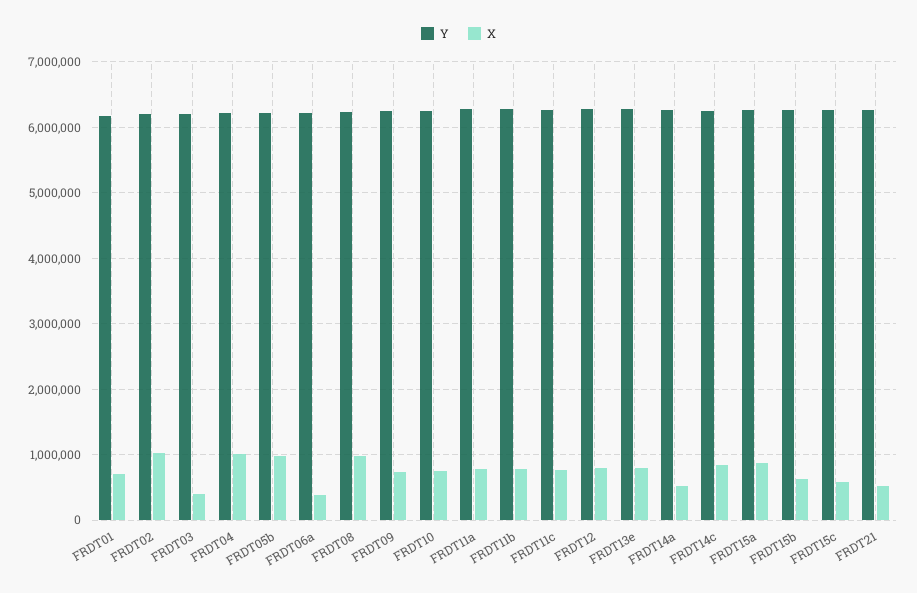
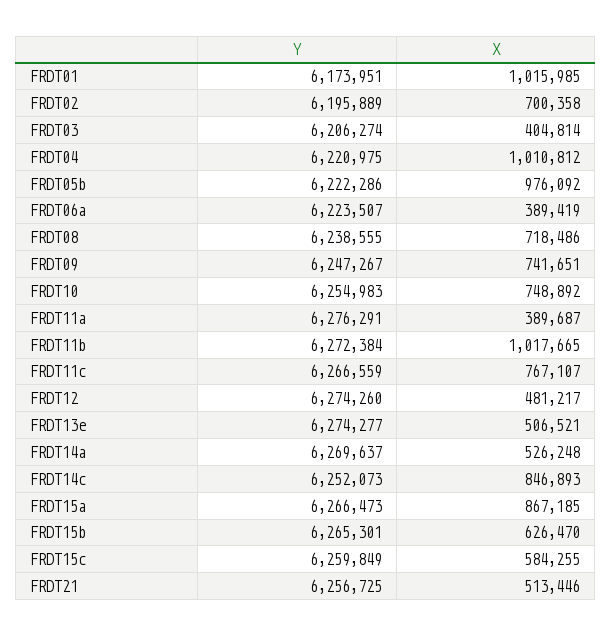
X, FRDT01: 700000 -> 1015985
X, FRDT02: 1000000 -> 700358
X, FRDT08: 1000000 -> 718486
X, FRDT11a: 800000 -> 389687
X, FRDT11b: 800000 -> 1017665
X, FRDT12: 800000 -> 481217
X, FRDT13e: 800000 -> 506521

